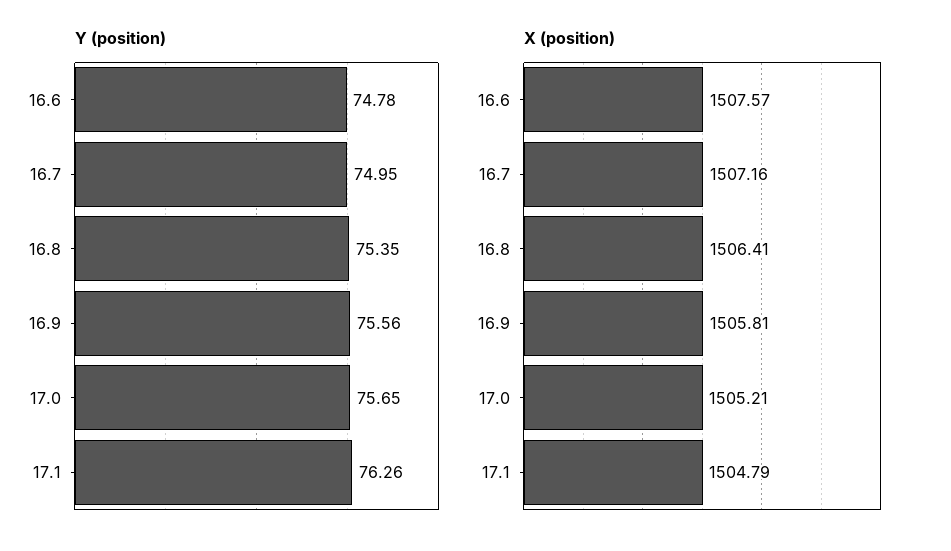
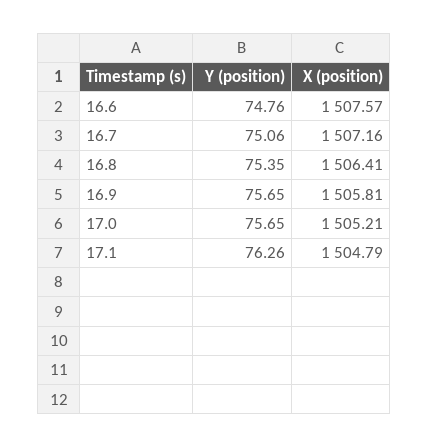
Y (position), 16.6: 74.78 -> 74.76
Y (position), 16.7: 74.95 -> 75.06
Y (position), 16.9: 75.56 -> 75.65

